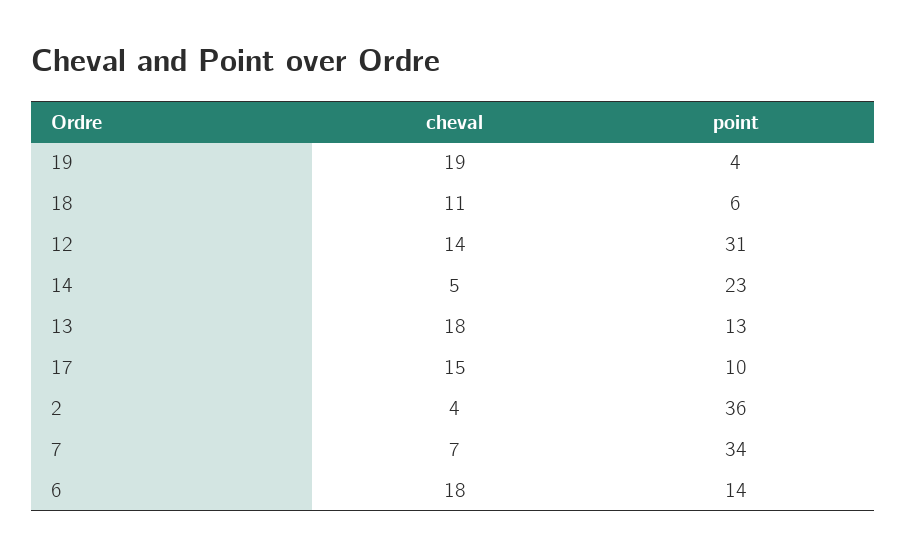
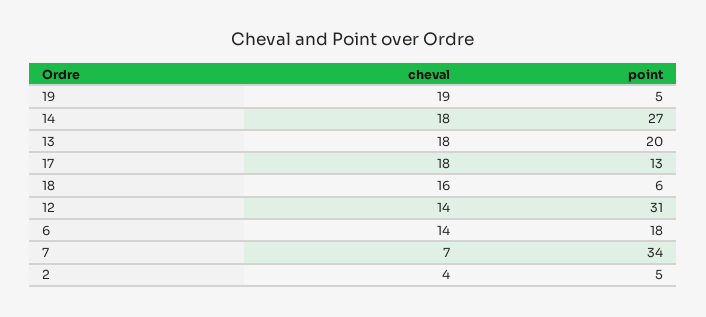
point, 19: 4 -> 5
cheval, 18: 11 -> 16
cheval, 14: 5 -> 18
point, 14: 23 -> 27
point, 13: 13 -> 20
cheval, 17: 15 -> 18
point, 17: 10 -> 13
point, 2: 36 -> 5
cheval, 6: 18 -> 14
point, 6: 14 -> 18

